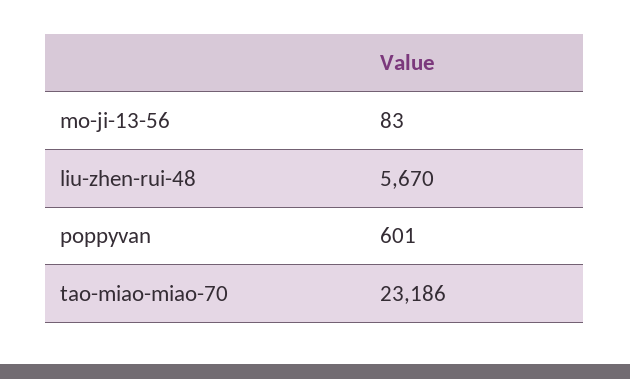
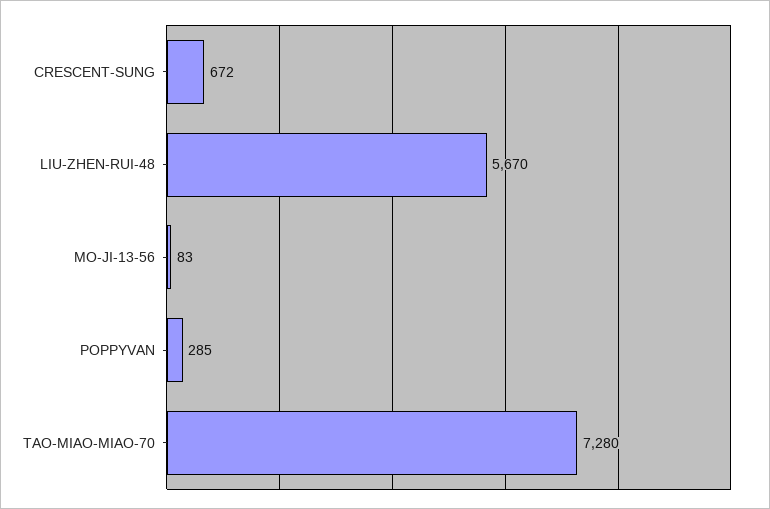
poppyvan: 601 -> 285
tao-miao-miao-70: 23186 -> 7280
CRESCENT-SUNG: none -> 672

